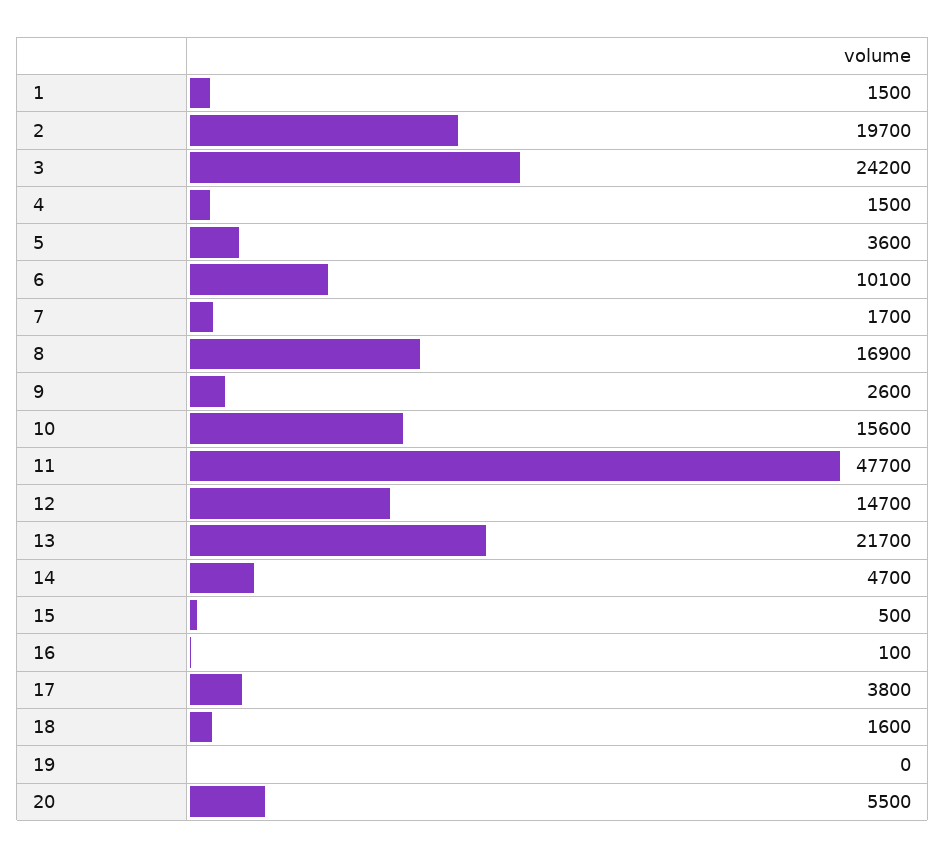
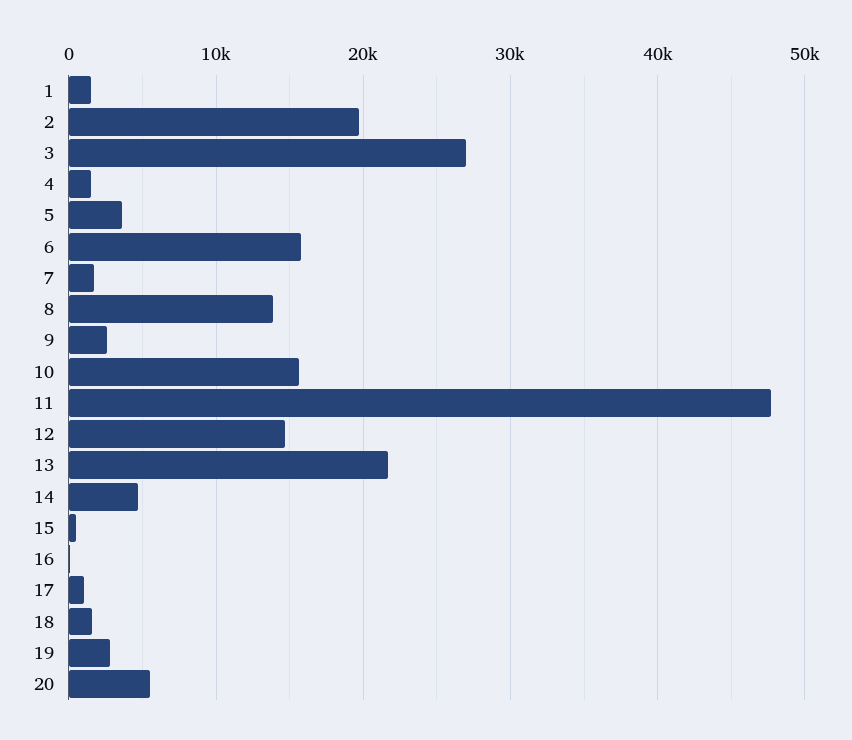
3: 24200 -> 27000
6: 10100 -> 16000
8: 16900 -> 14000
17: 3800 -> 1000
19: 0 -> 3000

